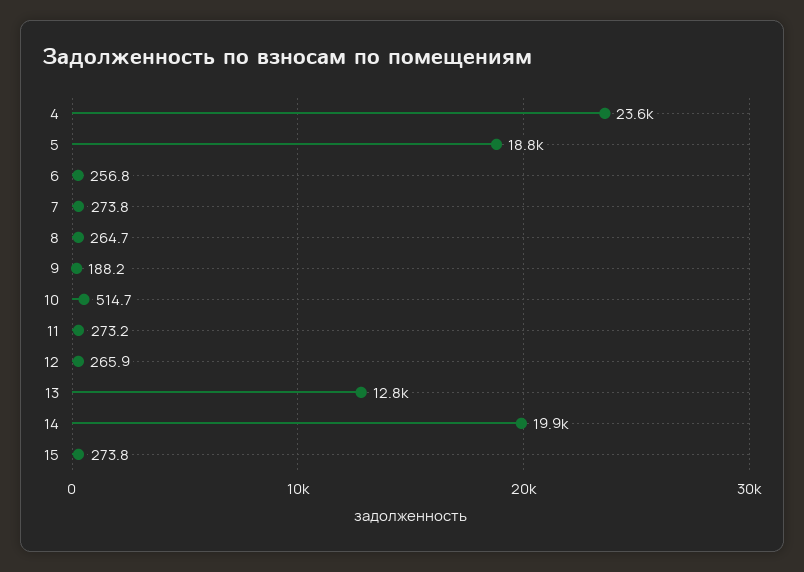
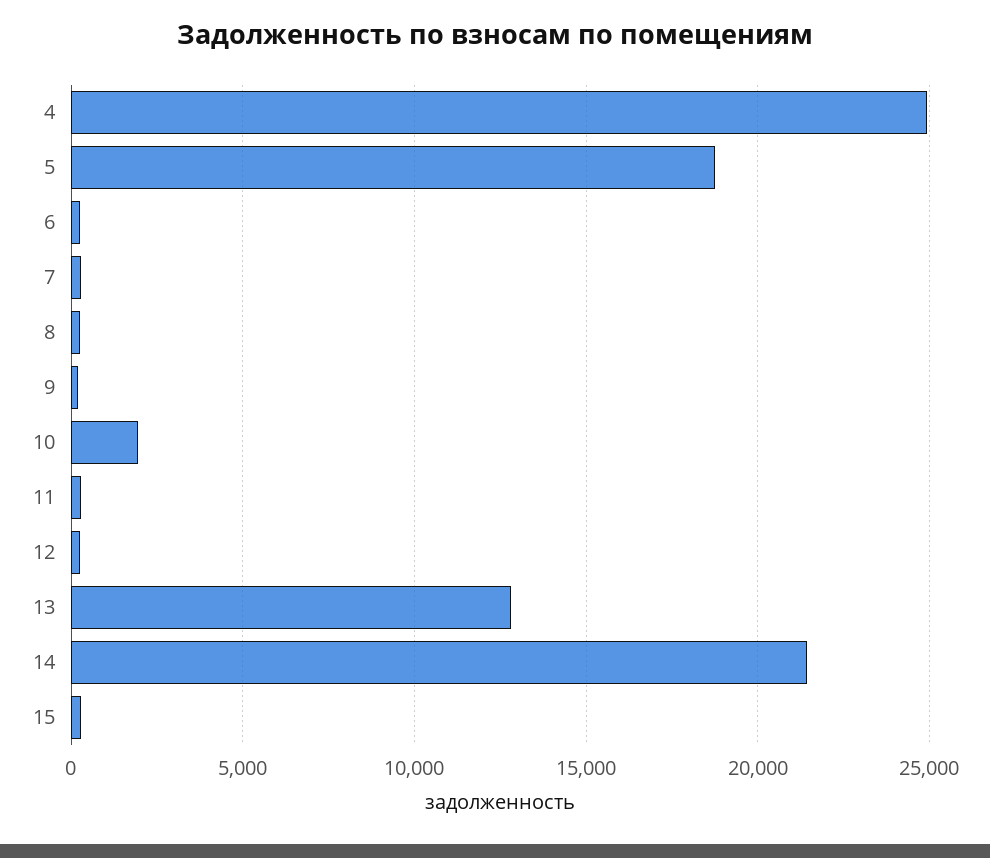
4: 23600 -> 25000
10: 514.7 -> 2000
14: 19900 -> 21500

